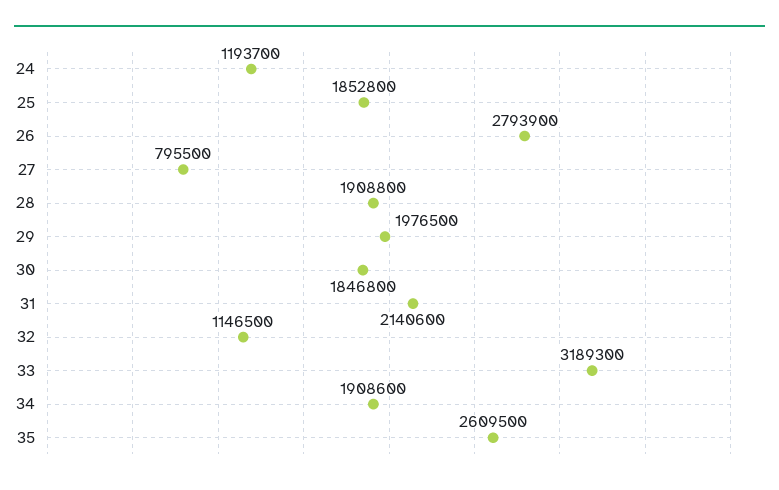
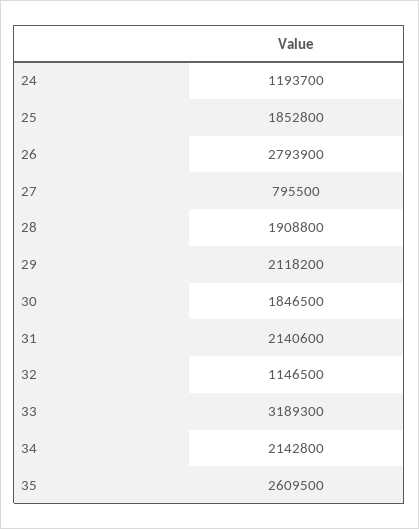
29: 1976500 -> 2118200
30: 1846800 -> 1846500
34: 1908600 -> 2142800

